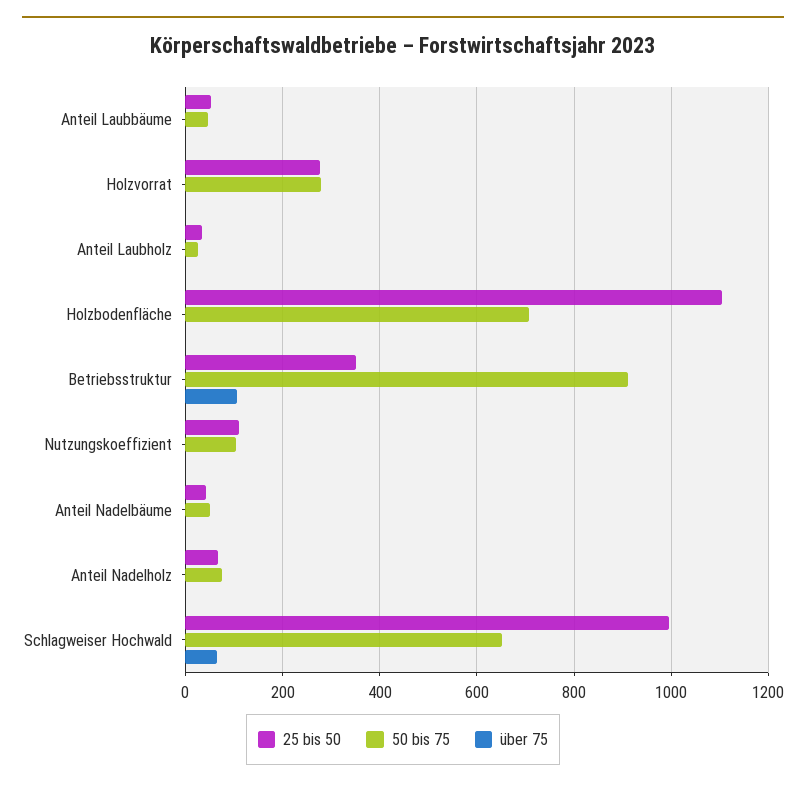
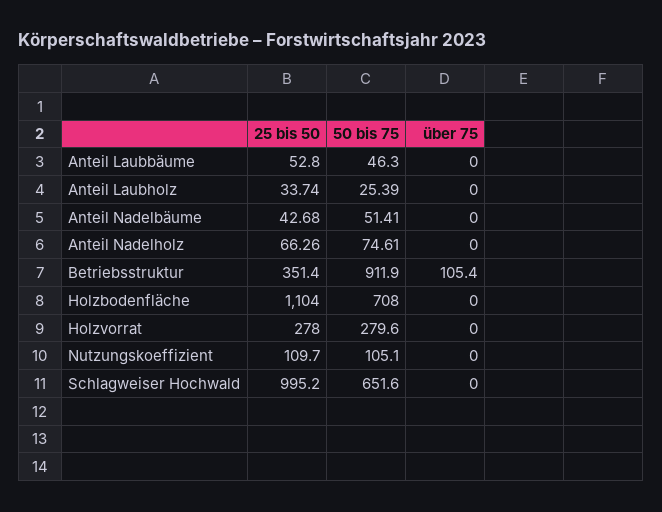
über 75, Schlagweiser Hochwald: 60 -> 0

